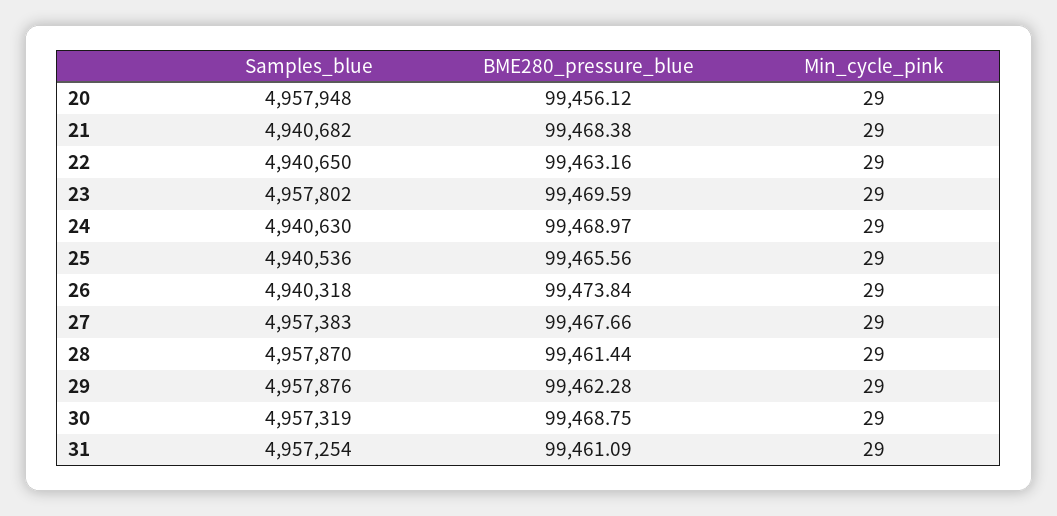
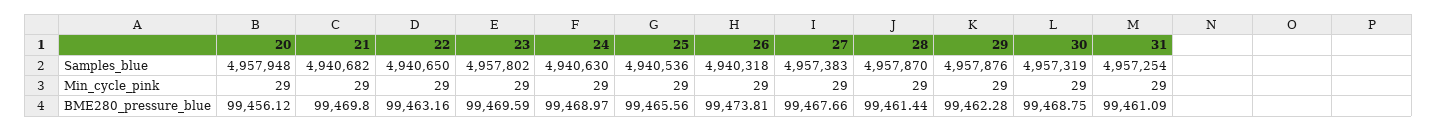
BME280_pressure_blue, 21: 99468.38 -> 99469.8
BME280_pressure_blue, 26: 99473.84 -> 99473.81

